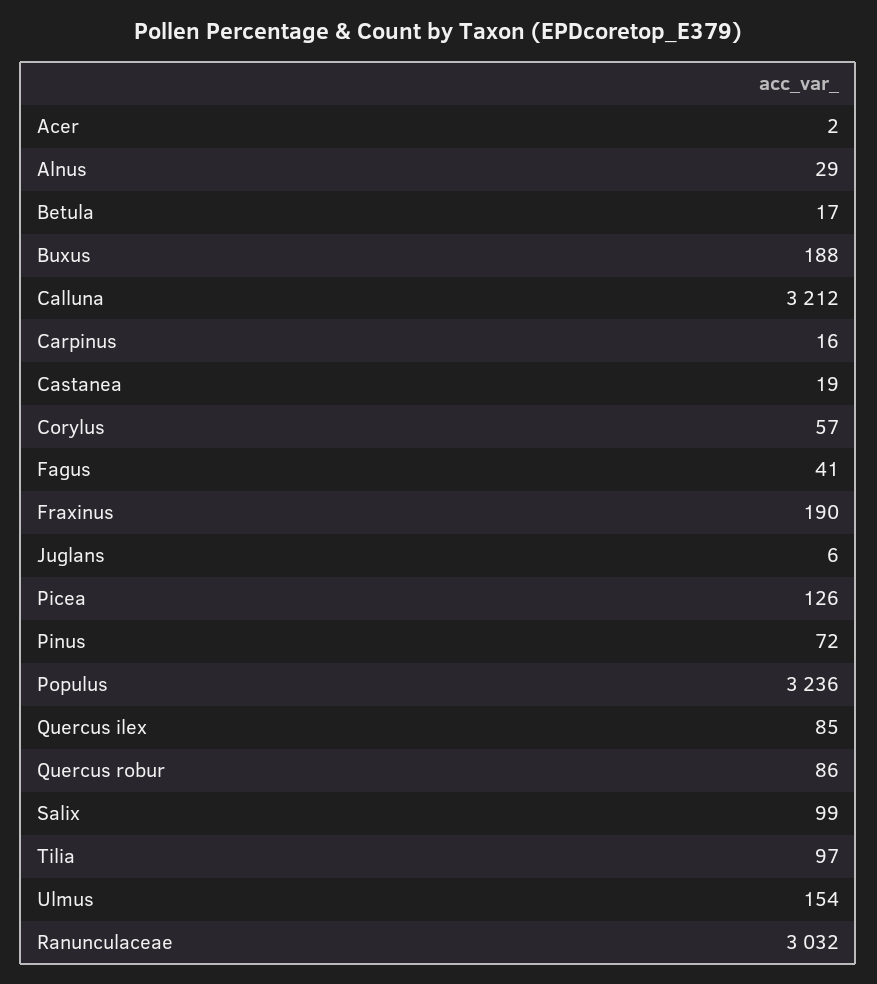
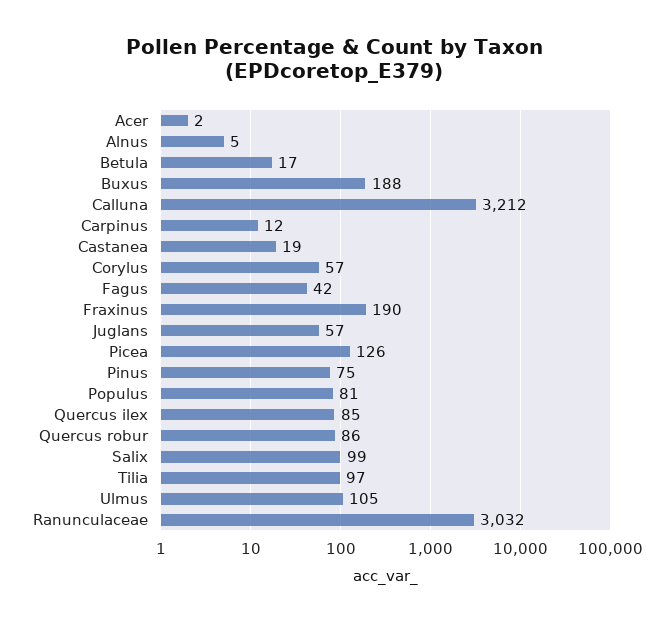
Alnus: 29 -> 5
Carpinus: 16 -> 12
Fagus: 41 -> 42
Juglans: 6 -> 57
Pinus: 72 -> 75
Populus: 3236 -> 81
Ulmus: 154 -> 105

